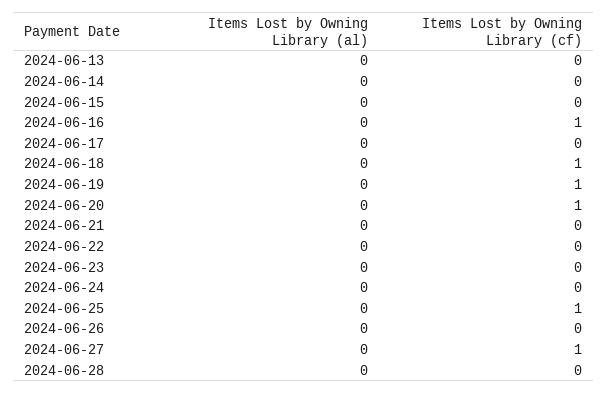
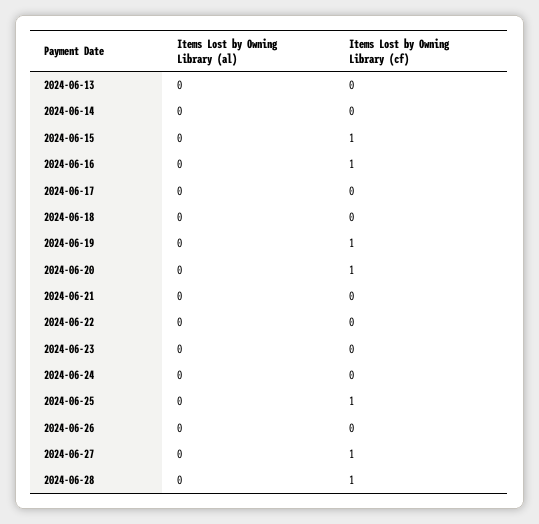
Items Lost by Owning Library (cf), 2024-06-15: 0 -> 1
Items Lost by Owning Library (cf), 2024-06-18: 1 -> 0
Items Lost by Owning Library (cf), 2024-06-28: 0 -> 1

